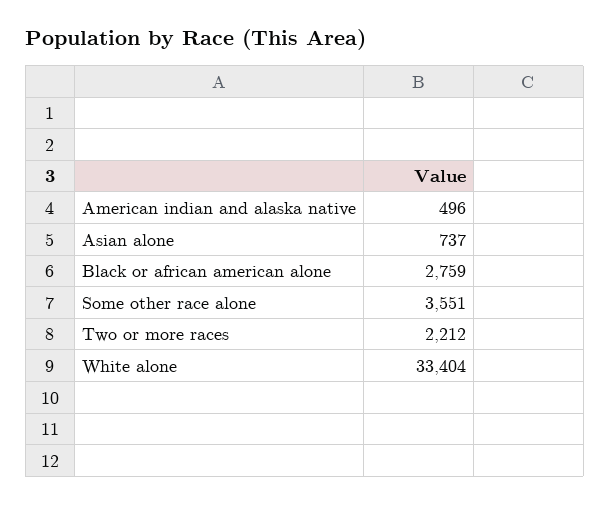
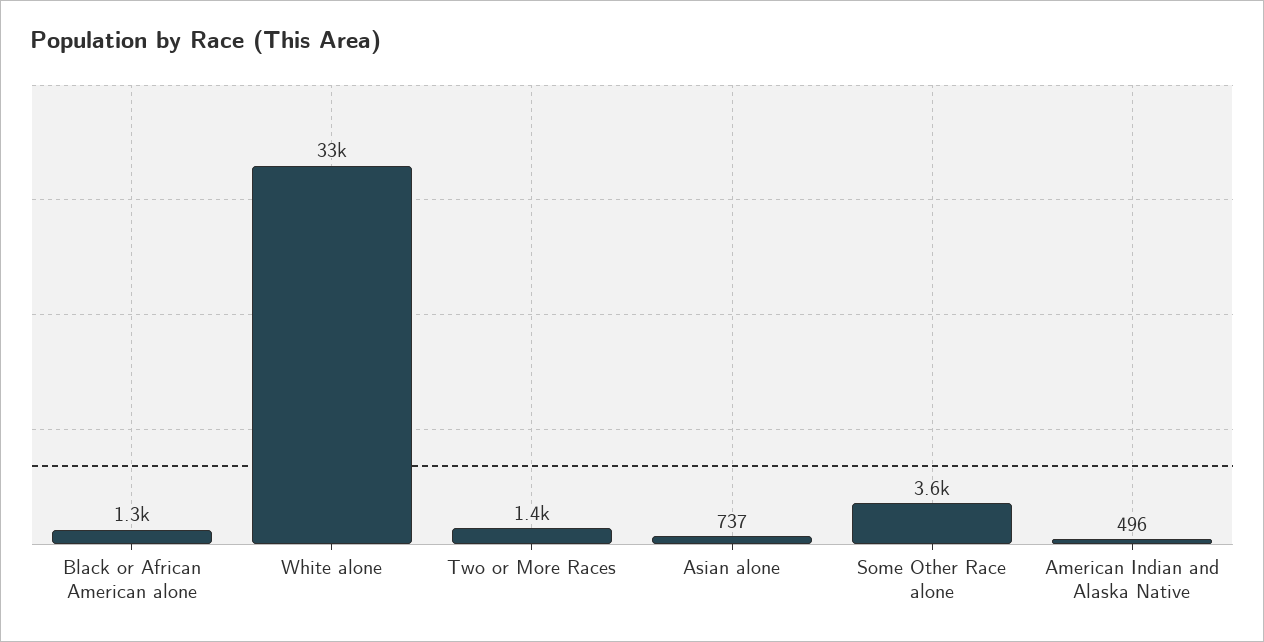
Black or african american alone: 2759 -> 1300
Two or more races: 2212 -> 1400

